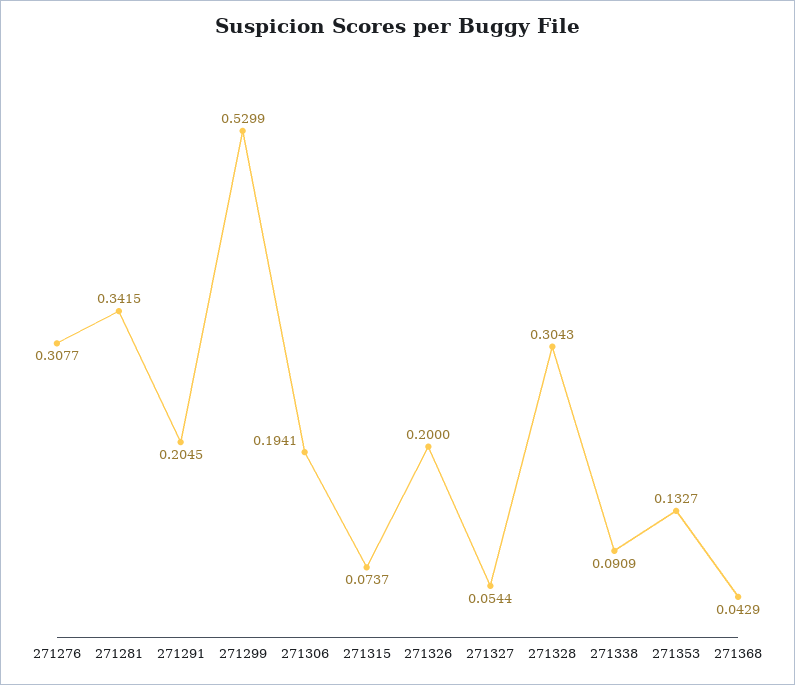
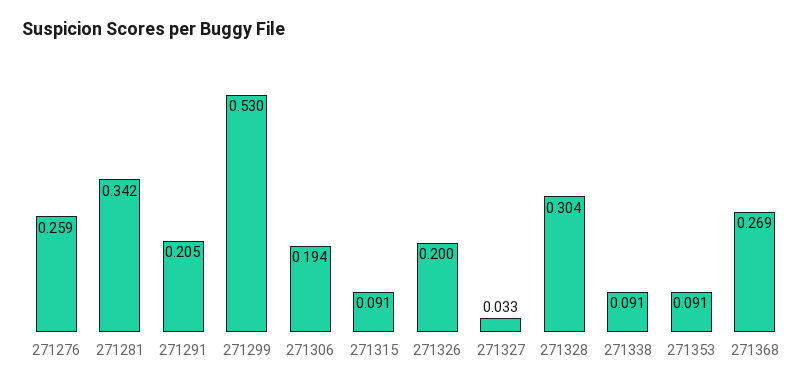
271276: 0.3077 -> 0.259
271315: 0.0737 -> 0.091
271327: 0.0544 -> 0.033
271353: 0.1327 -> 0.091
271368: 0.0429 -> 0.269

